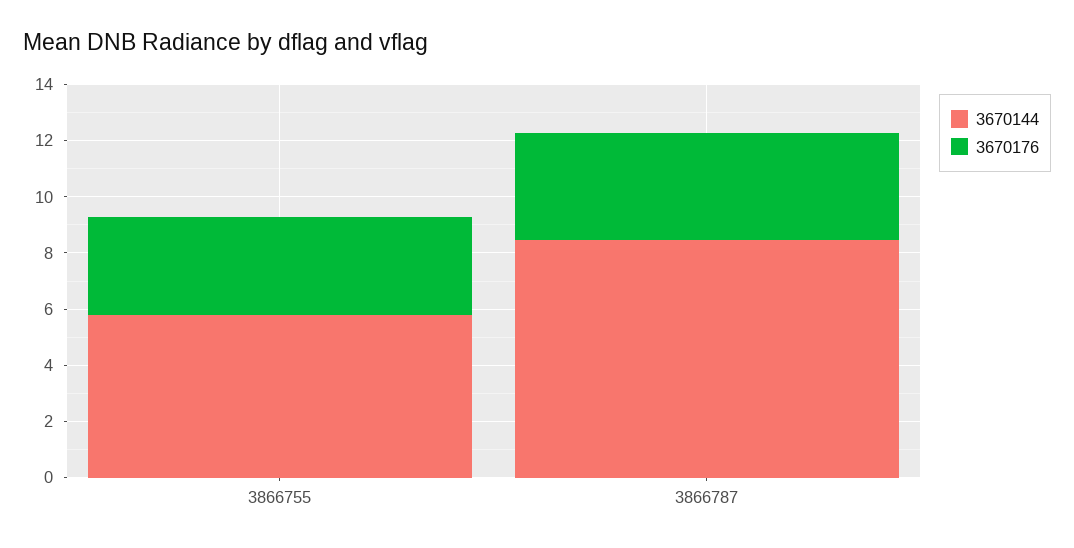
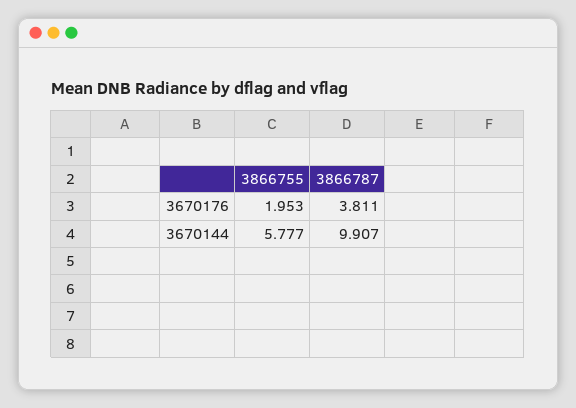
3670176, 3866755: 3.5 -> 1.953
3670144, 3866787: 8.5 -> 9.907

